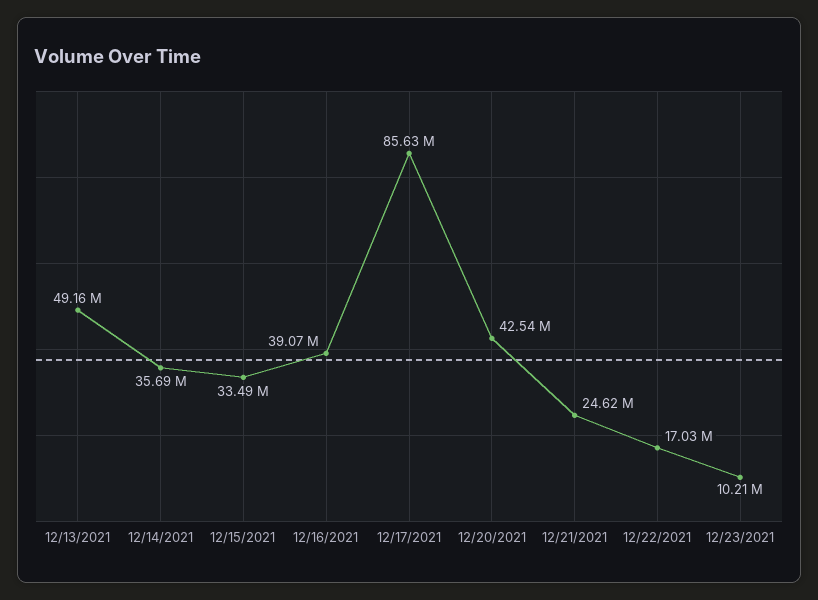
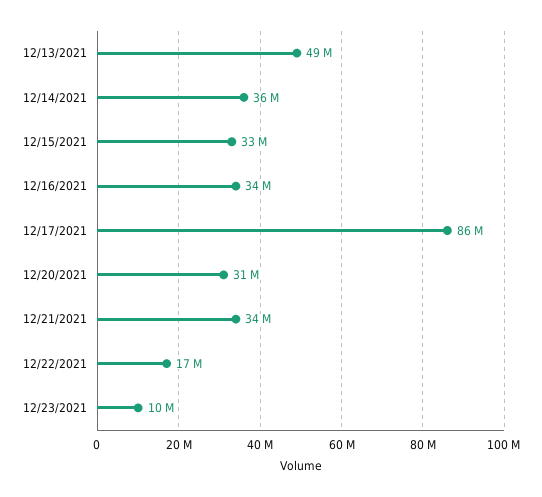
12/16/2021: 39070000 -> 34000000
12/20/2021: 42540000 -> 31000000
12/21/2021: 24620000 -> 34000000

